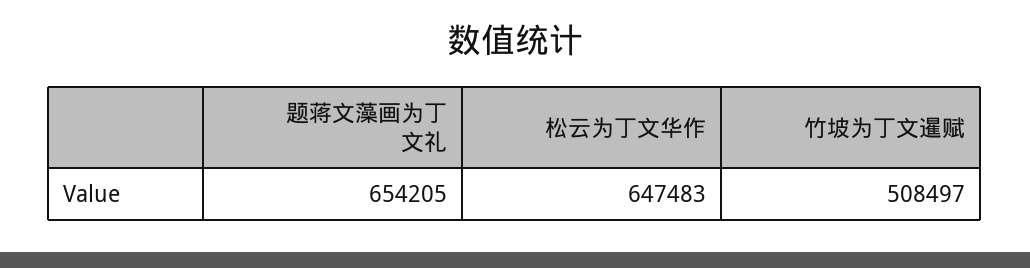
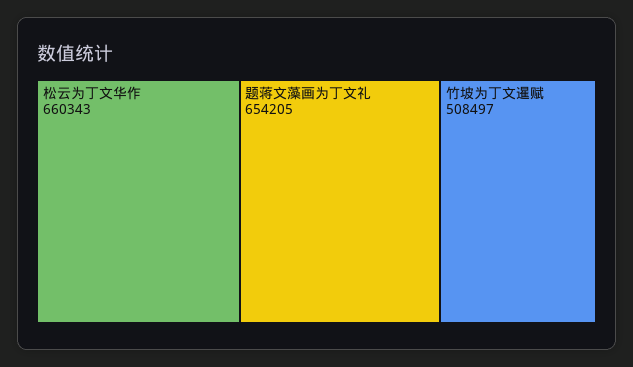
松云为丁文华作: 647483 -> 660343

